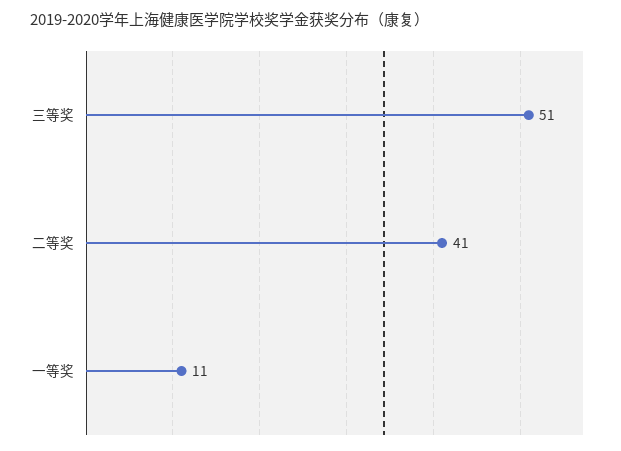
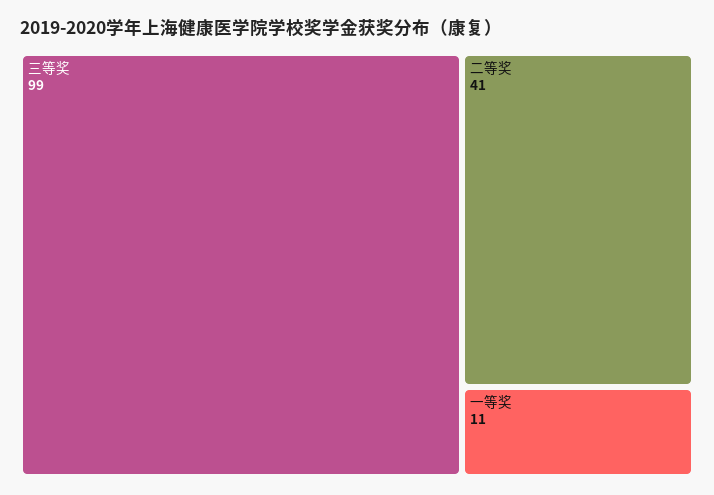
三等奖: 51 -> 99

